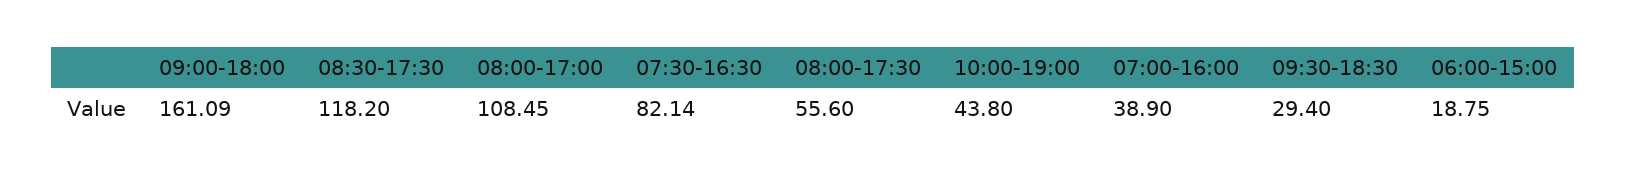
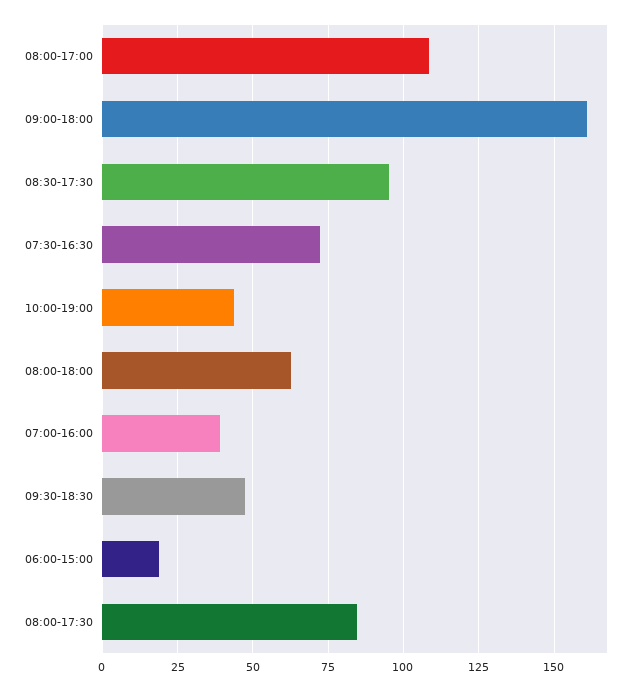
08:30-17:30: 118.2 -> 95
07:30-16:30: 82.14 -> 72.5
08:00-17:30: 55.6 -> 85
09:30-18:30: 29.4 -> 47.5
08:00-18:00: none -> 62.5

